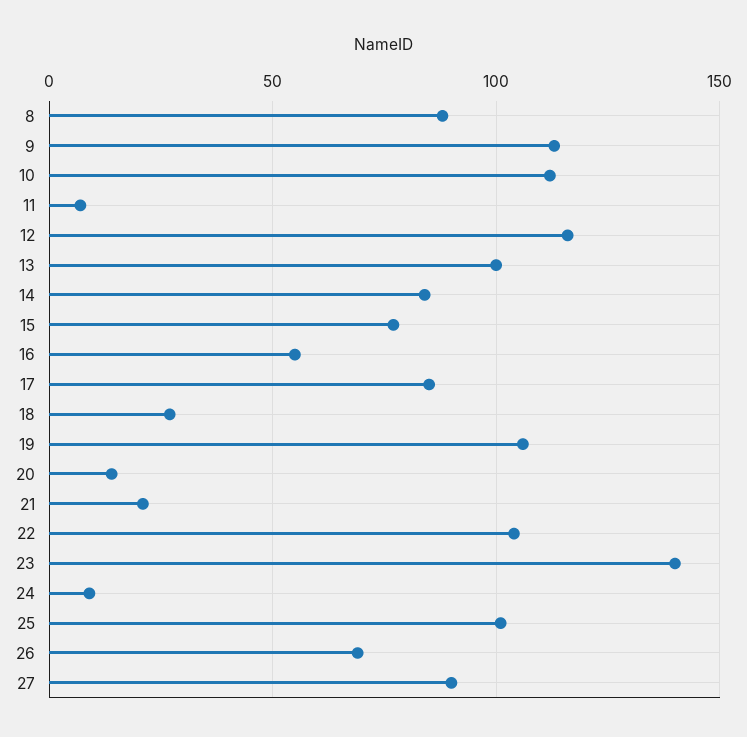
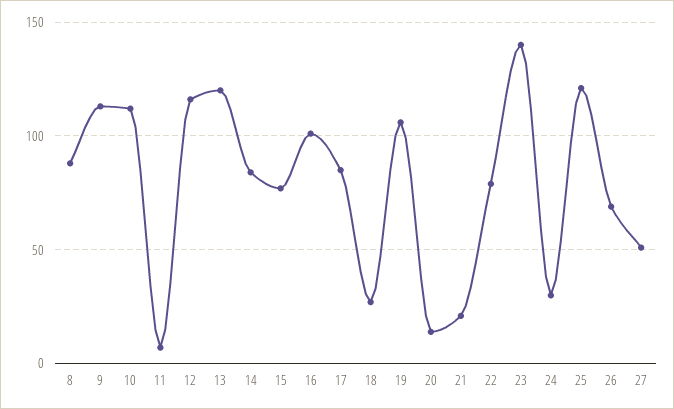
13: 100 -> 120
16: 55 -> 100
22: 105 -> 80
24: 10 -> 30
25: 100 -> 120
27: 90 -> 50

